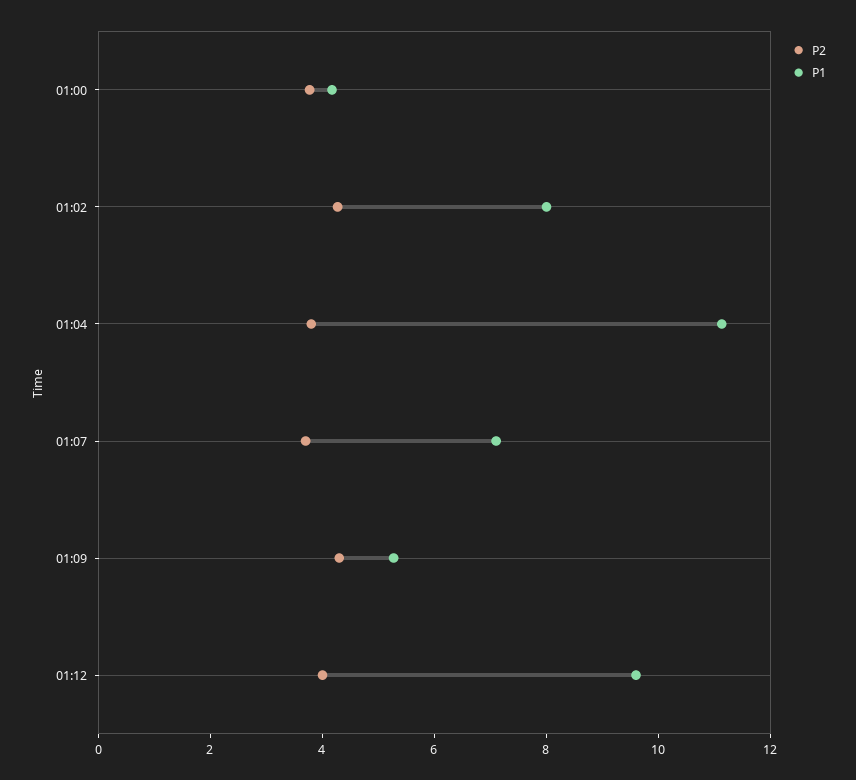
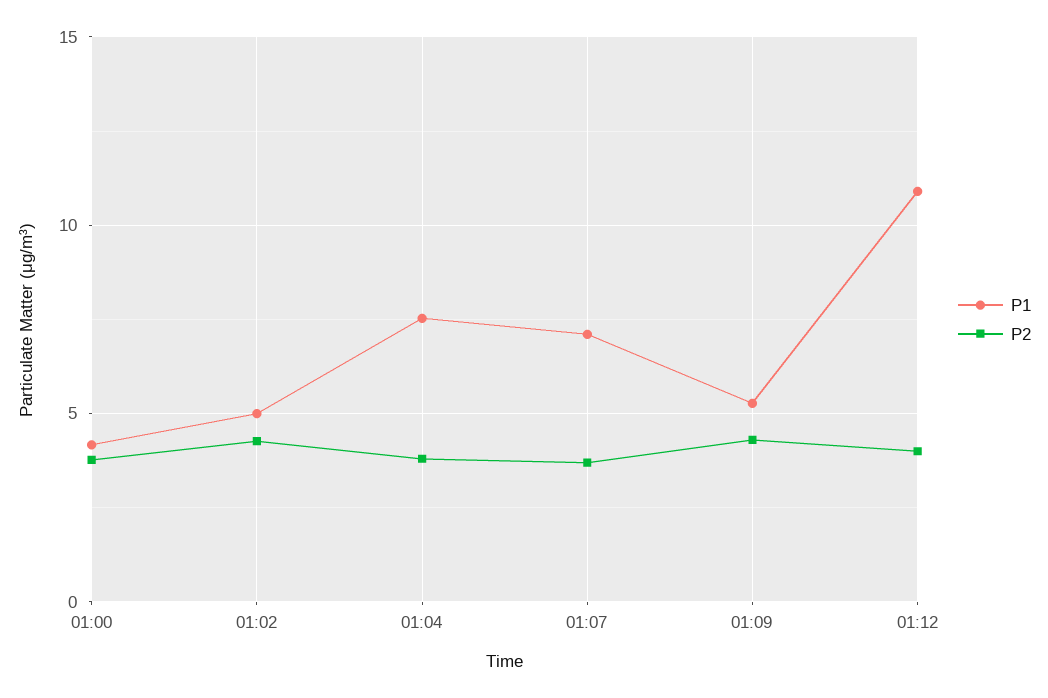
P1, 01:02: 8 -> 5
P1, 01:04: 11 -> 7.5
P1, 01:12: 9.5 -> 11

